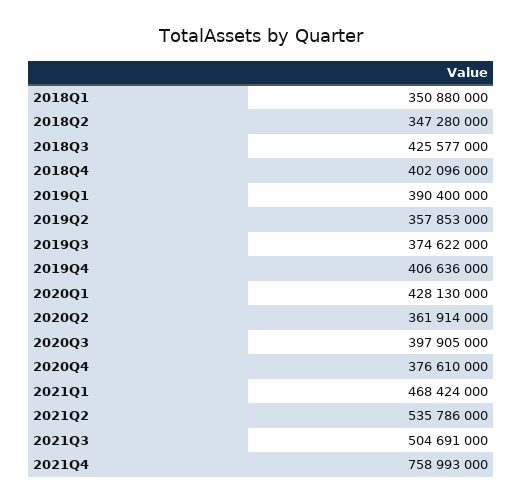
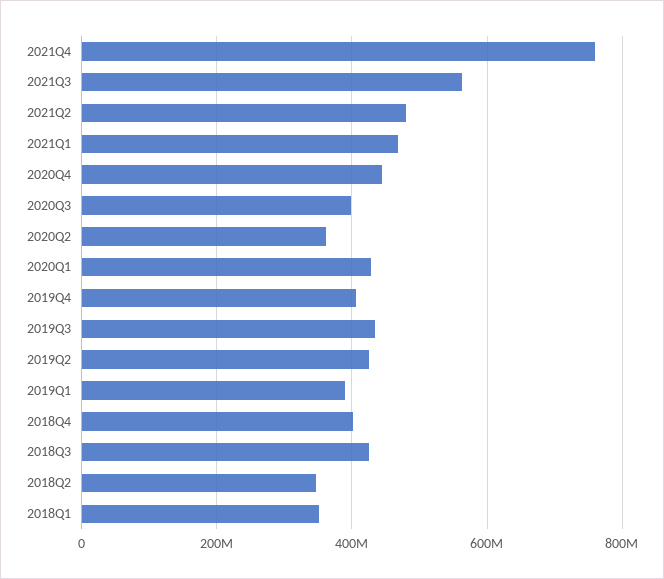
2019Q2: 357853000 -> 420000000
2019Q3: 374622000 -> 440000000
2020Q4: 376610000 -> 440000000
2021Q2: 535786000 -> 480000000
2021Q3: 504691000 -> 560000000

